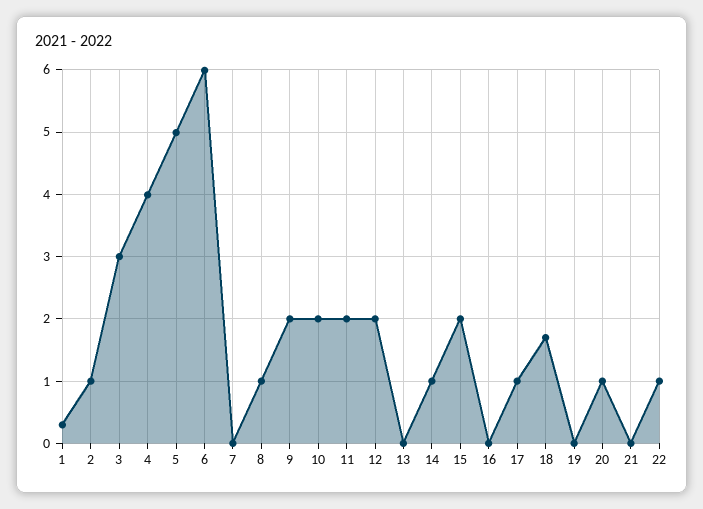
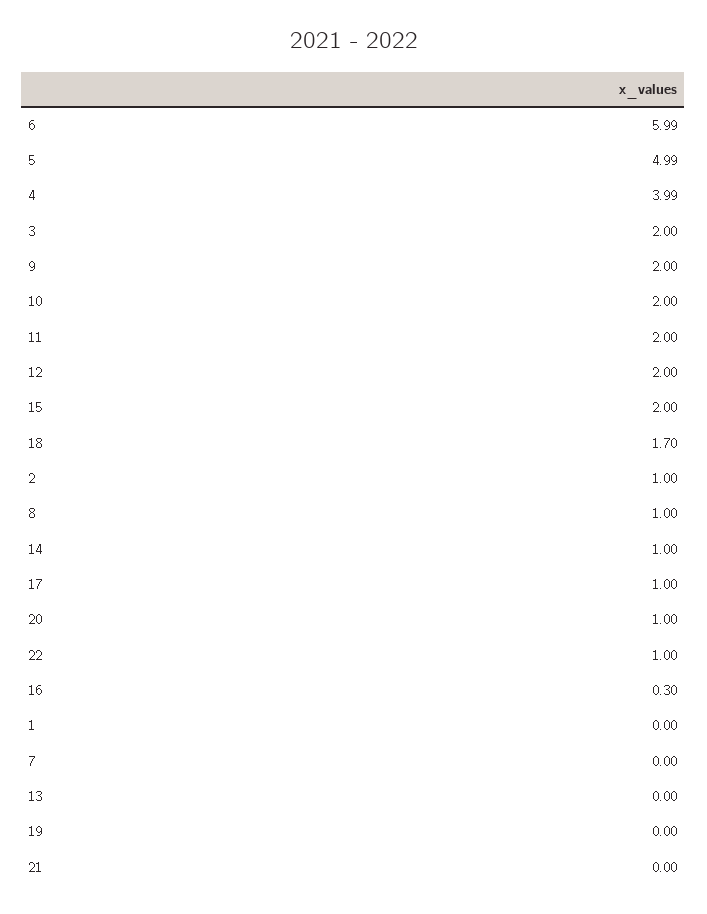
1: 0.3 -> 0
3: 3 -> 2
16: 0 -> 0.3

